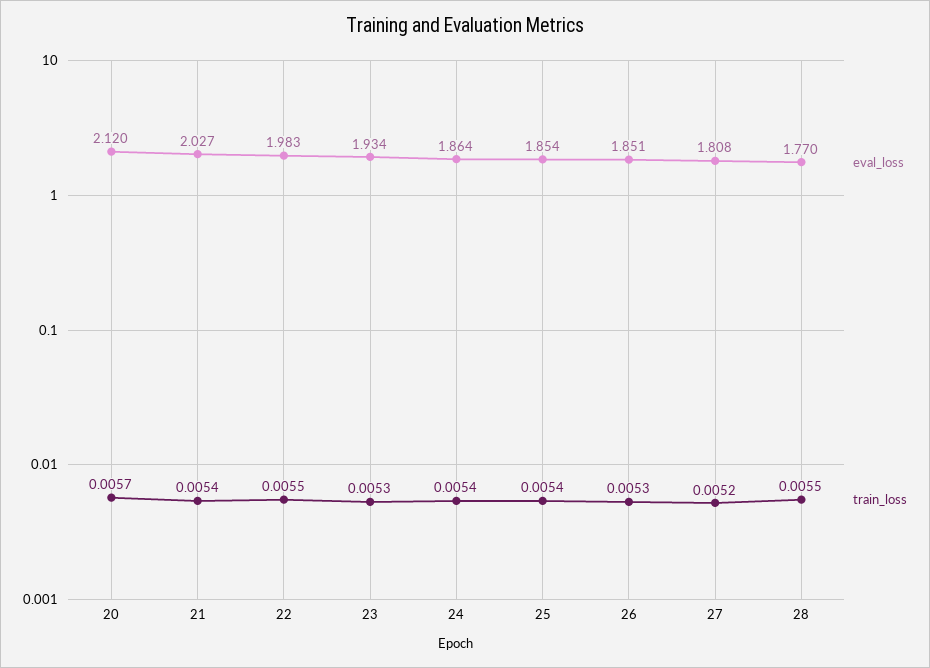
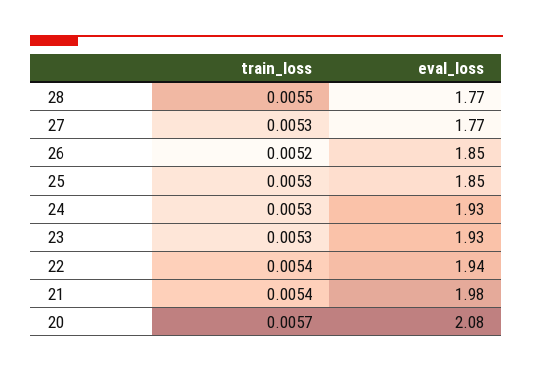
eval_loss, 20: 2.12 -> 2.08
eval_loss, 21: 2.027 -> 1.98
eval_loss, 22: 1.983 -> 1.94
train_loss, 22: 0.0055 -> 0.0054
eval_loss, 24: 1.864 -> 1.93
train_loss, 24: 0.0054 -> 0.0053
train_loss, 25: 0.0054 -> 0.0053
train_loss, 26: 0.0053 -> 0.0052
eval_loss, 27: 1.808 -> 1.77
train_loss, 27: 0.0052 -> 0.0053

